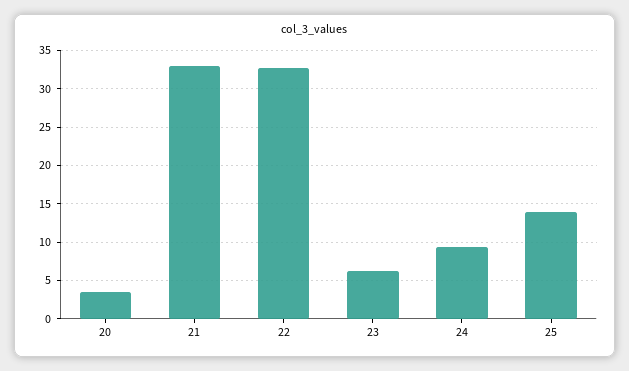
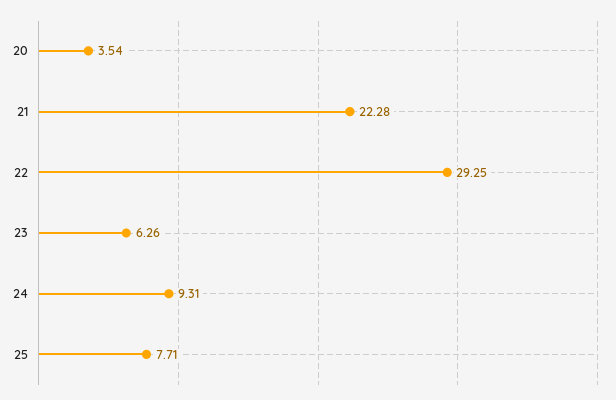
21: 33 -> 22.28
22: 33 -> 29.25
25: 14 -> 7.71

